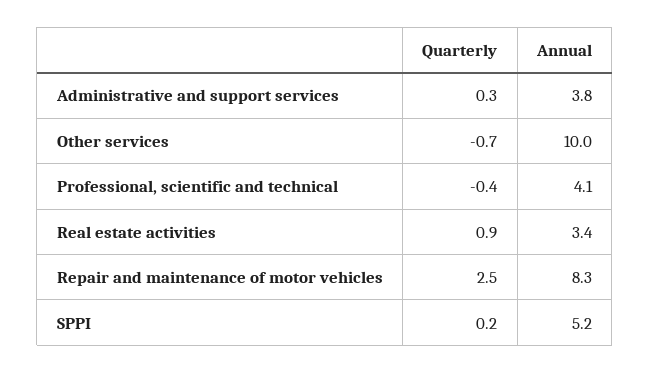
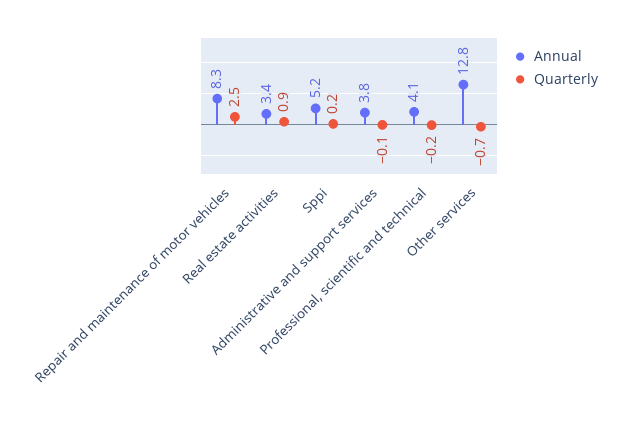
Quarterly, Administrative and support services: 0.3 -> -0.1
Annual, Other services: 10 -> 12.8
Quarterly, Professional, scientific and technical: -0.4 -> -0.2

